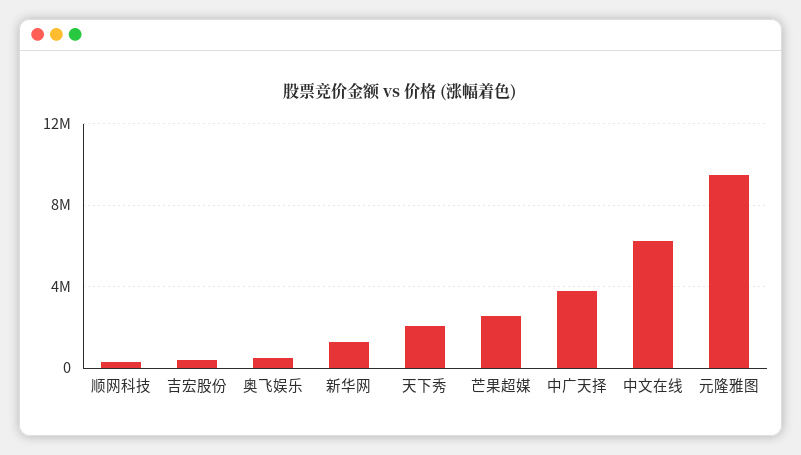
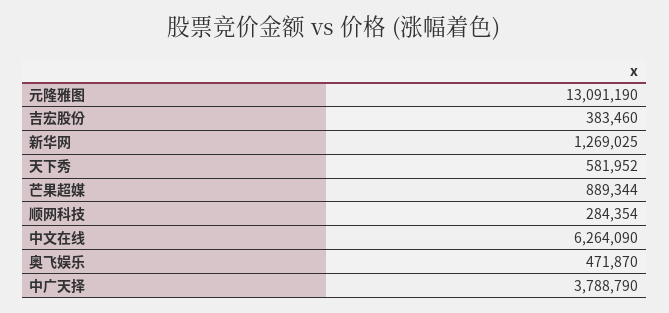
天下秀: 2000000 -> 581952
芒果超媒: 2500000 -> 889344
元隆雅图: 9500000 -> 13091190

